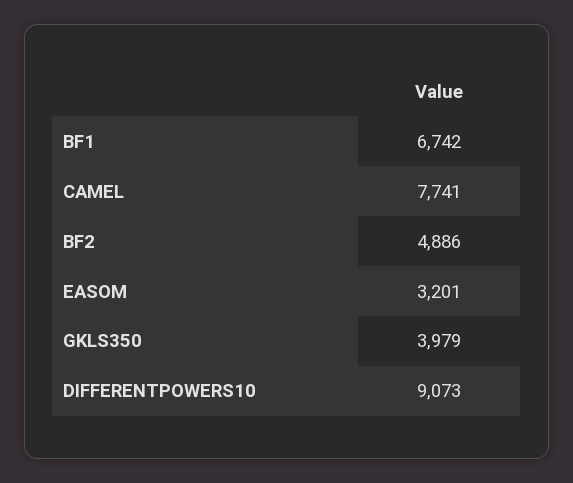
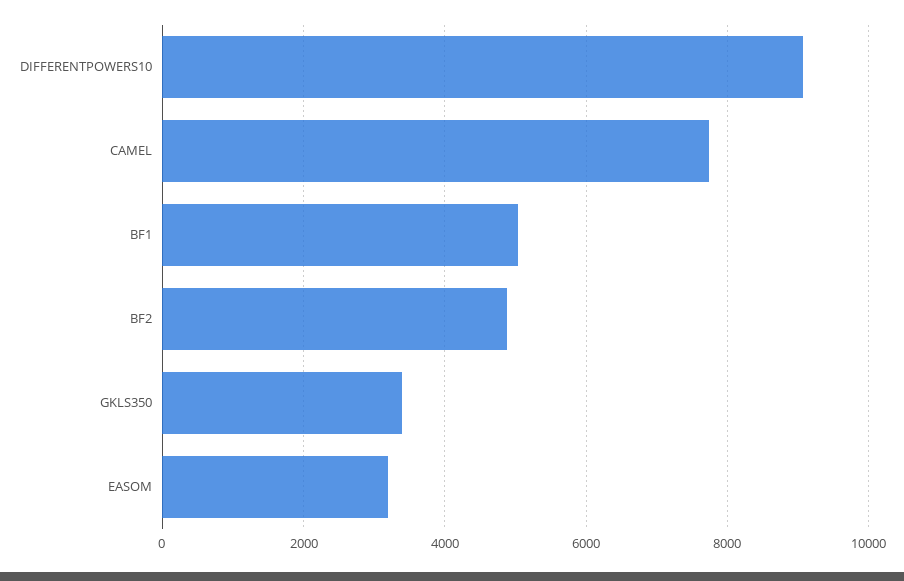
BF1: 6742 -> 5000
GKLS350: 3979 -> 3400

